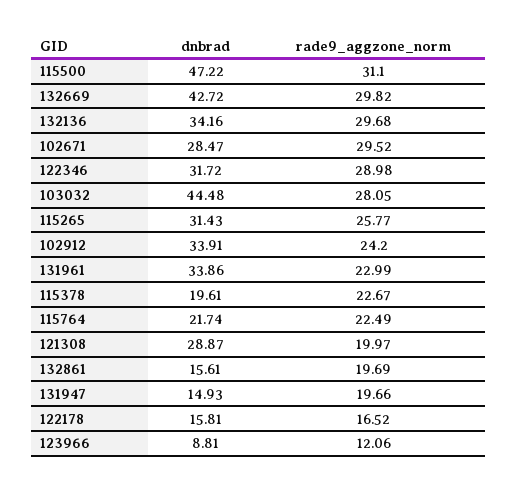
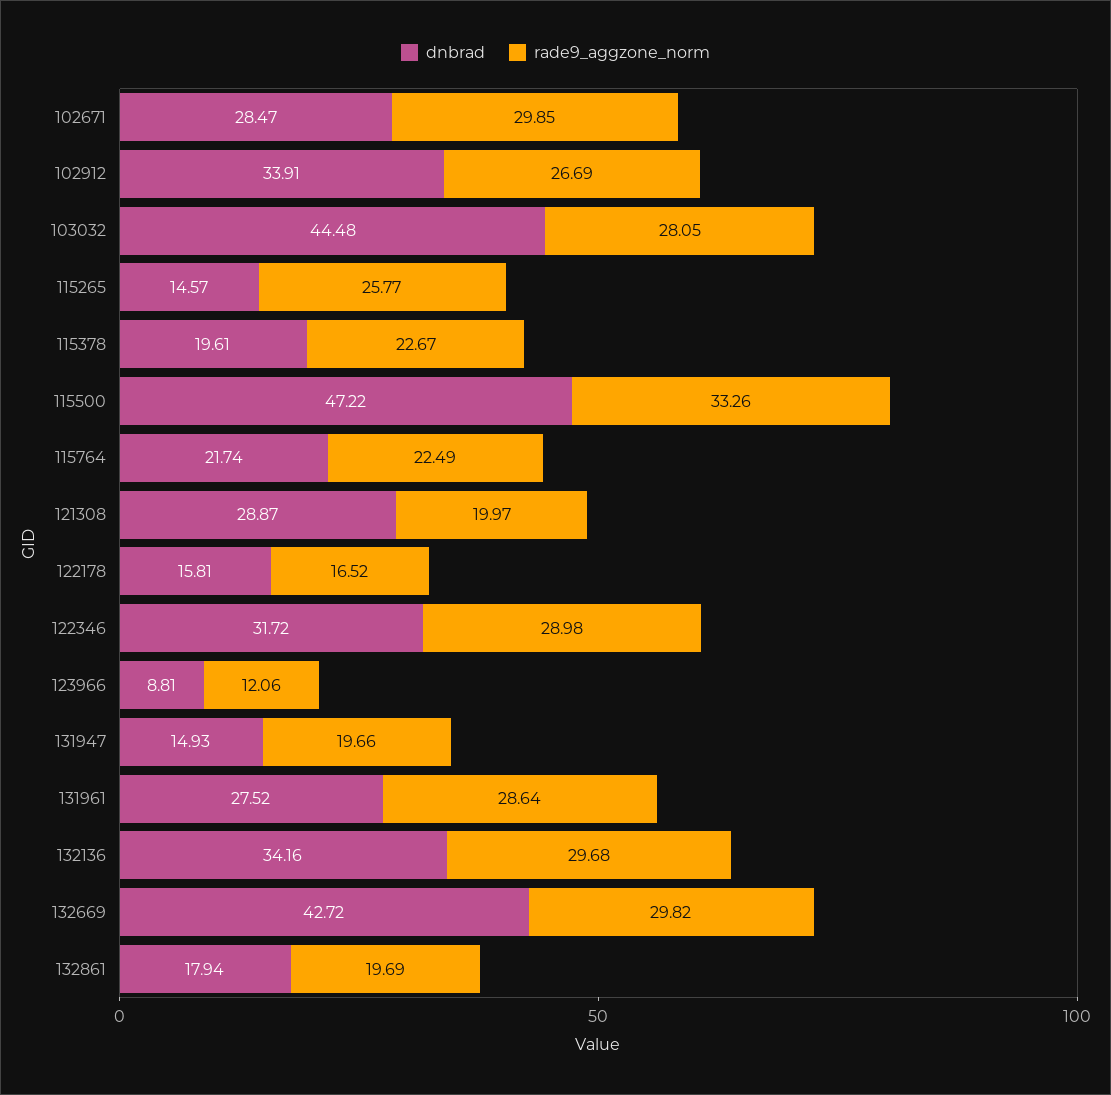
rade9_aggzone_norm, 115500: 31.1 -> 33.26
rade9_aggzone_norm, 102671: 29.52 -> 29.85
dnbrad, 115265: 31.43 -> 14.57
rade9_aggzone_norm, 102912: 24.2 -> 26.69
dnbrad, 131961: 33.86 -> 27.52
rade9_aggzone_norm, 131961: 22.99 -> 28.64
dnbrad, 132861: 15.61 -> 17.94

